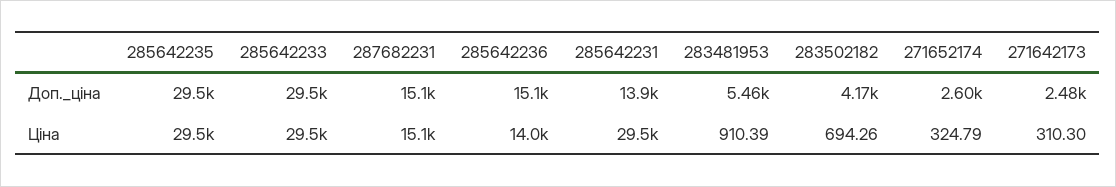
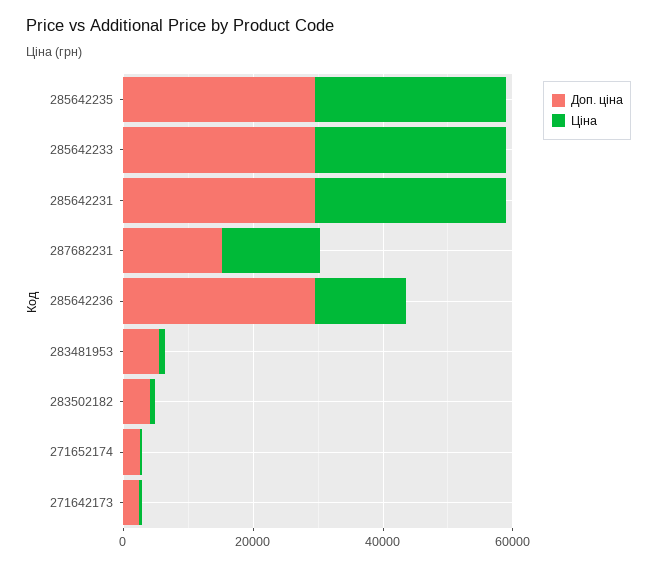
Доп._ціна, 285642236: 15100 -> 30000
Доп._ціна, 285642231: 13900 -> 30000

